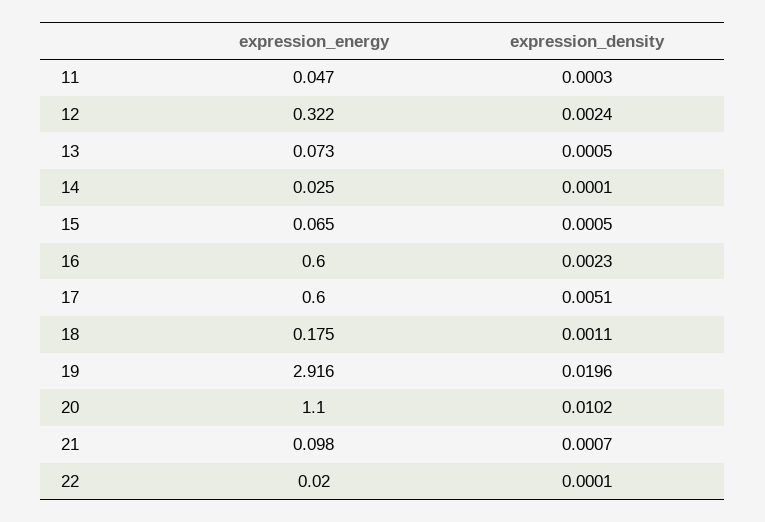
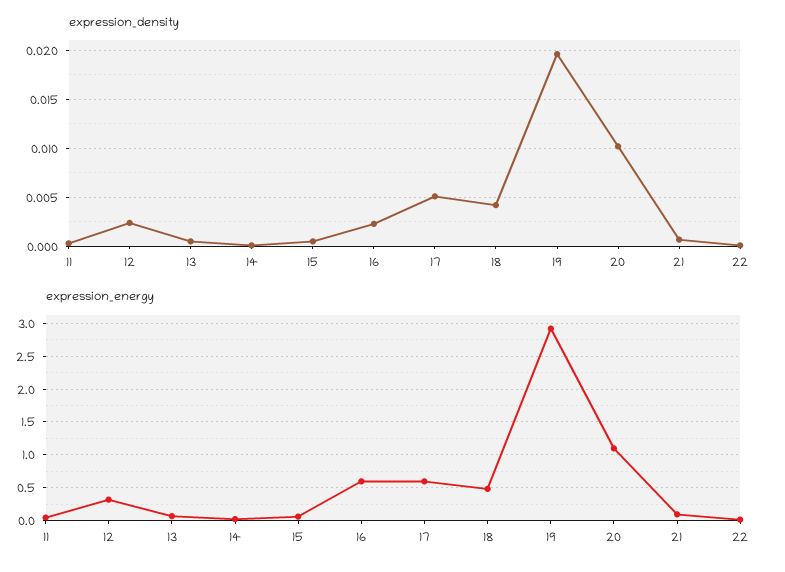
expression_energy, 18: 0.175 -> 0.5
expression_density, 18: 0.0011 -> 0.004

